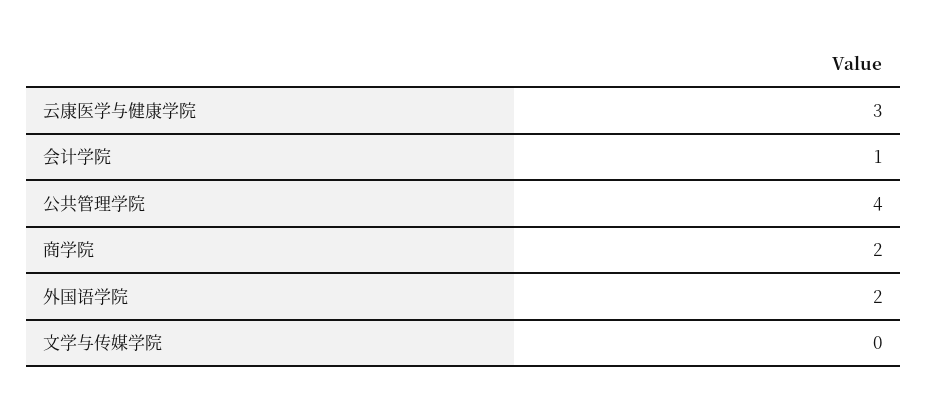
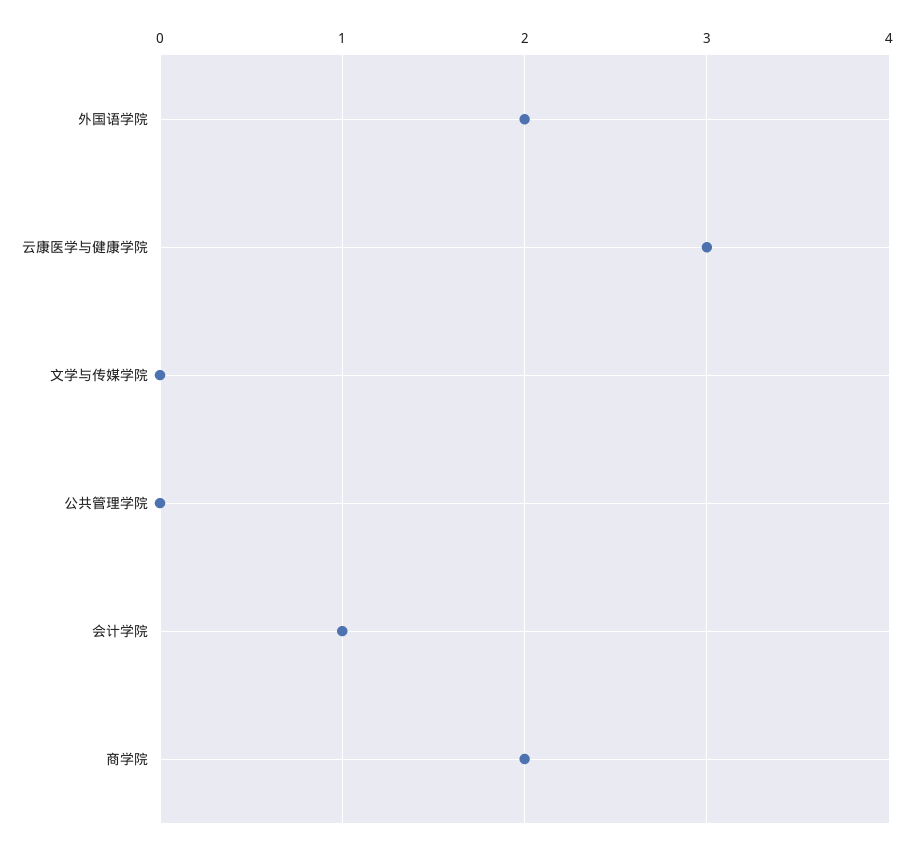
公共管理学院: 4 -> 0

